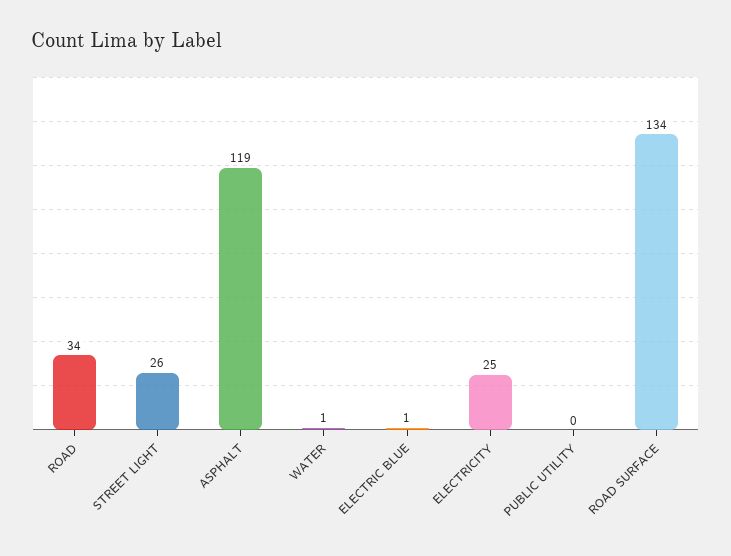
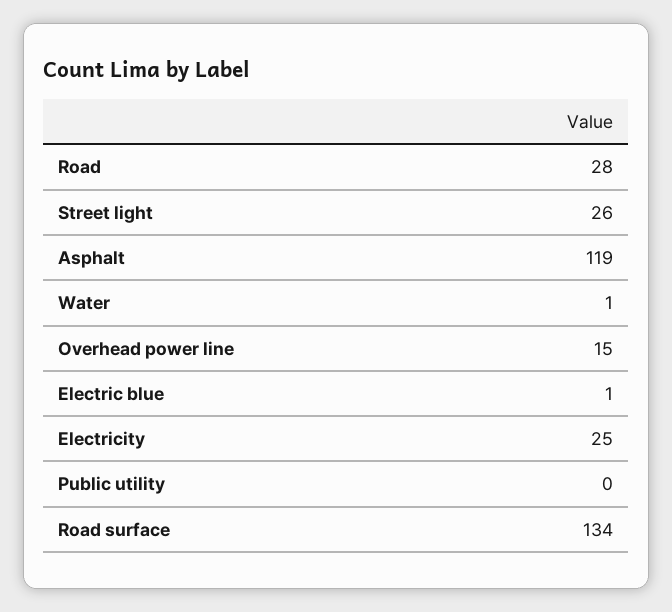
ROAD: 34 -> 28
Overhead power line: none -> 15

